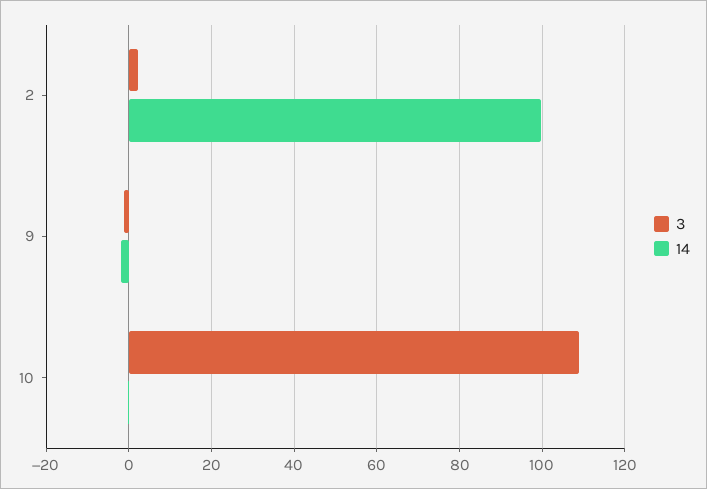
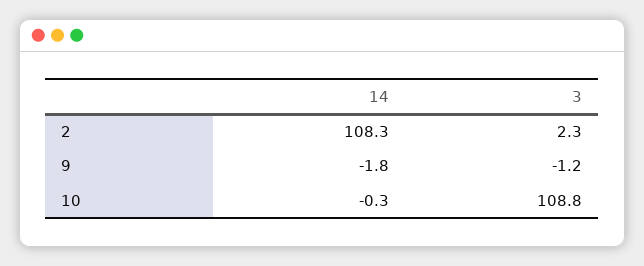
14, 2: 100 -> 108.3

